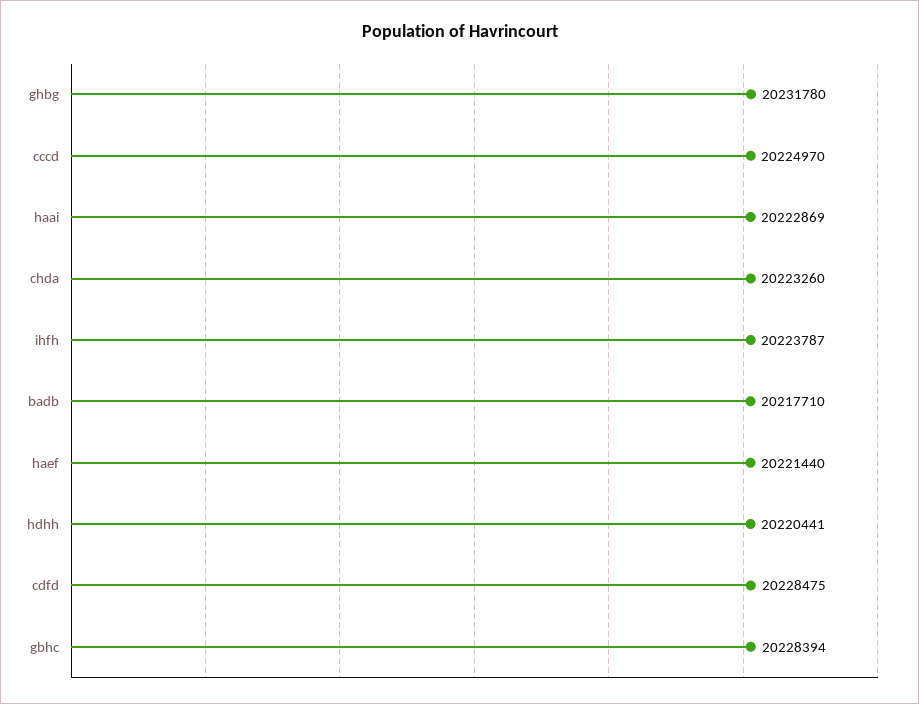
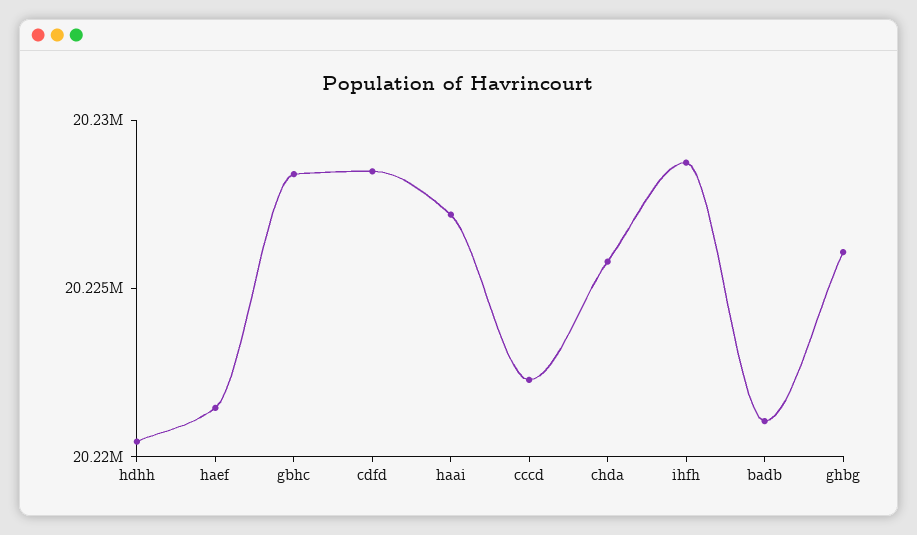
ghbg: 20231780 -> 20226000
cccd: 20224970 -> 20222000
haai: 20222869 -> 20227000
chda: 20223260 -> 20226000
ihfh: 20223787 -> 20229000
badb: 20217710 -> 20221000

